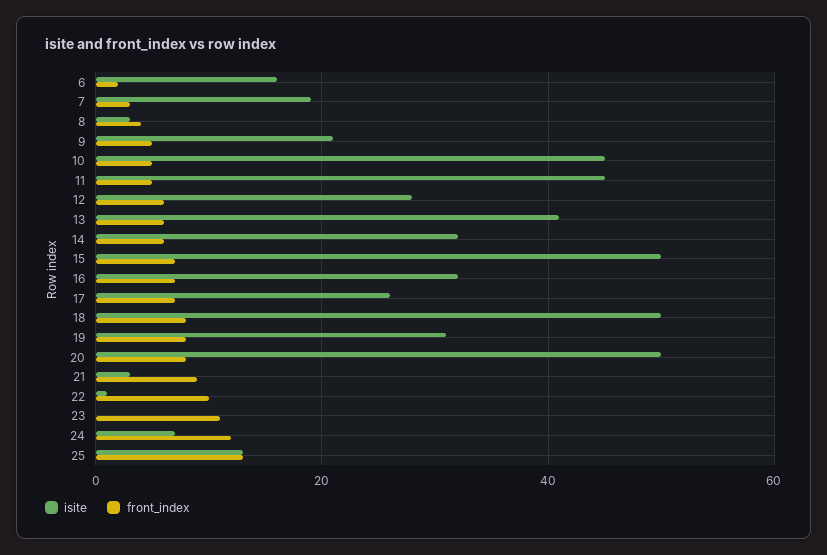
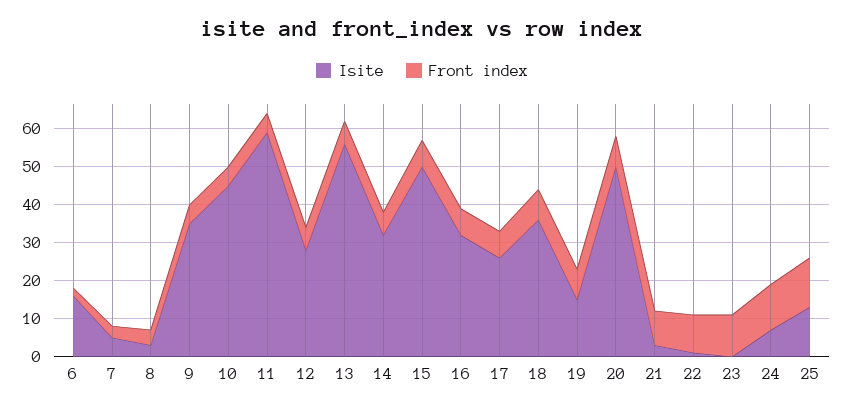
isite, 7: 20 -> 5
isite, 9: 20 -> 35
isite, 11: 45 -> 60
isite, 13: 40 -> 55
isite, 18: 50 -> 35
isite, 19: 30 -> 15

